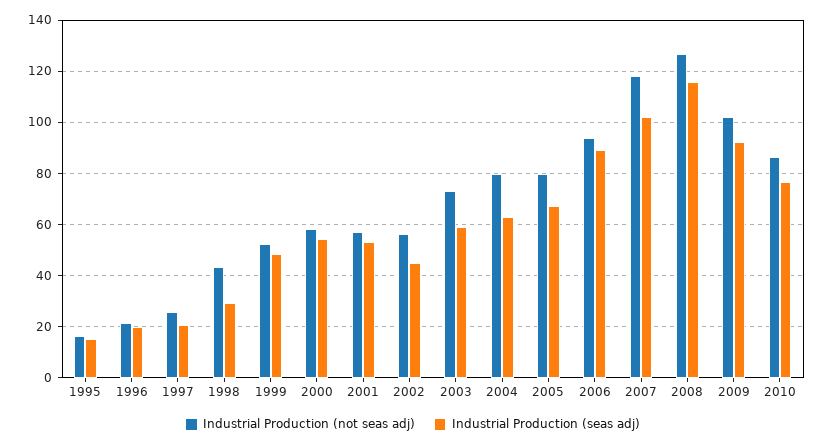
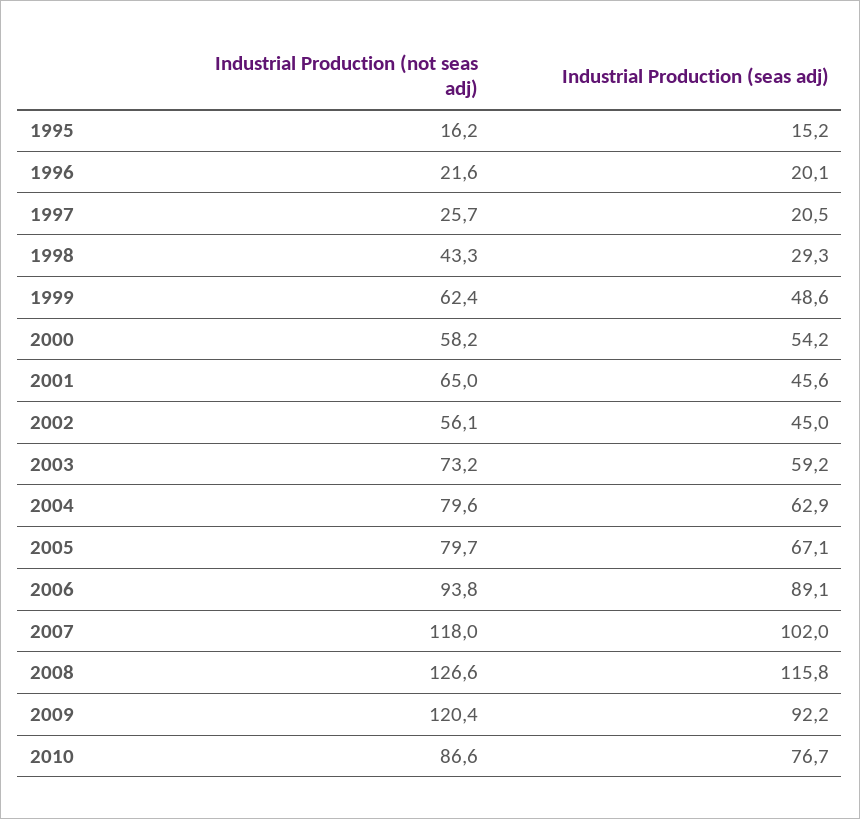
Industrial Production (not seas adj), 1999: 52.5 -> 62.4
Industrial Production (not seas adj), 2001: 57.5 -> 65
Industrial Production (seas adj), 2001: 52.5 -> 45.6
Industrial Production (not seas adj), 2009: 102.5 -> 120.4

